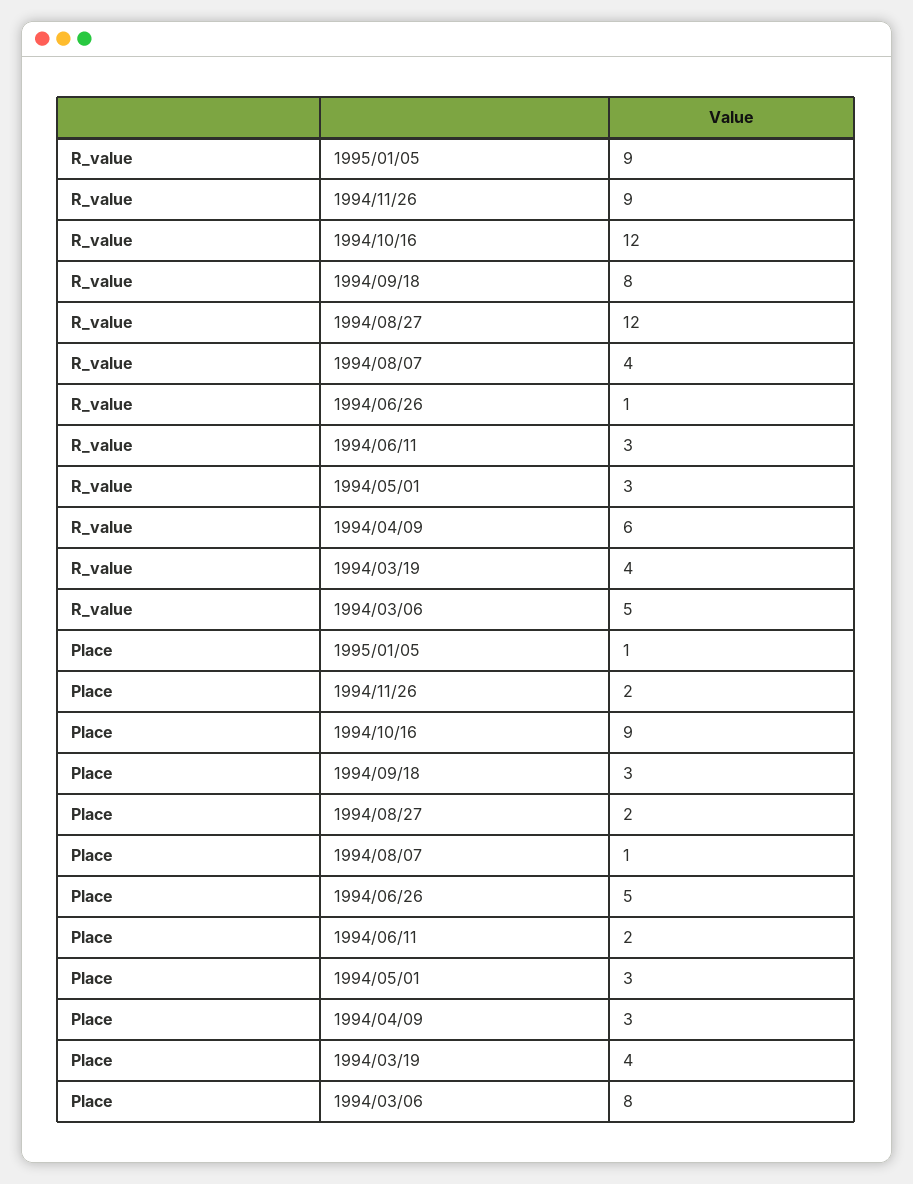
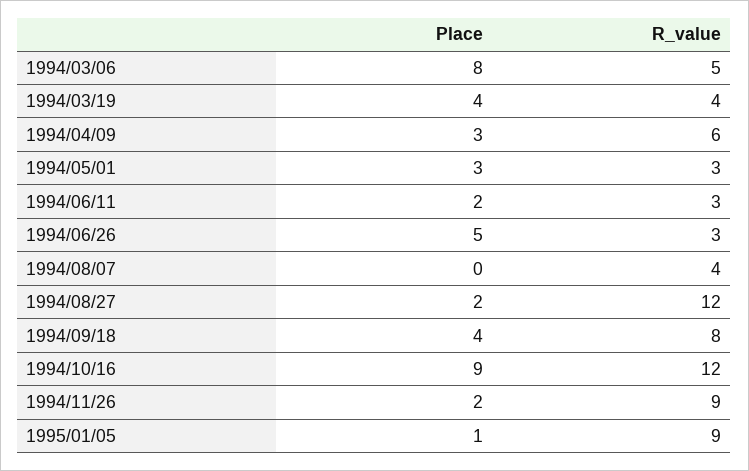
R_value, 1994/06/26: 1 -> 3
Place, 1994/09/18: 3 -> 4
Place, 1994/08/07: 1 -> 0

